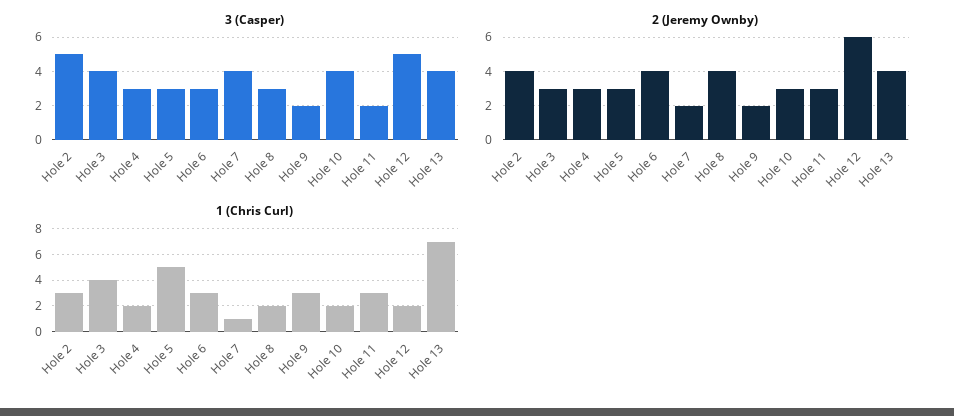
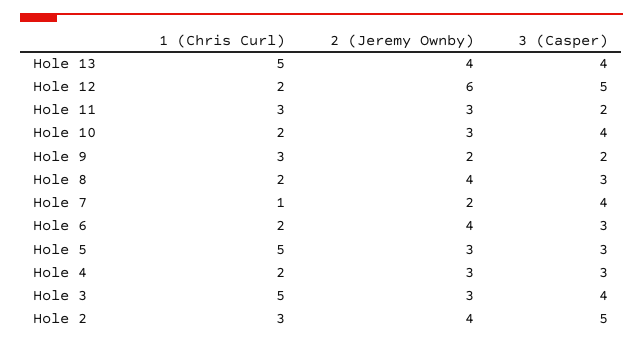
1 (Chris Curl), Hole 3: 4 -> 5
1 (Chris Curl), Hole 6: 3 -> 2
1 (Chris Curl), Hole 13: 7 -> 5

